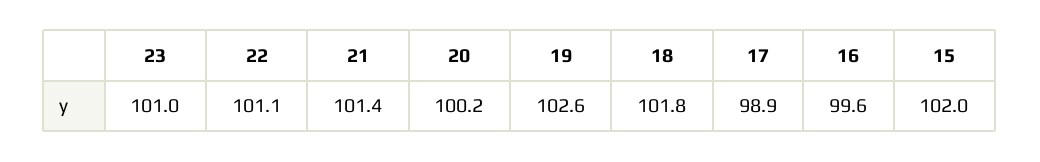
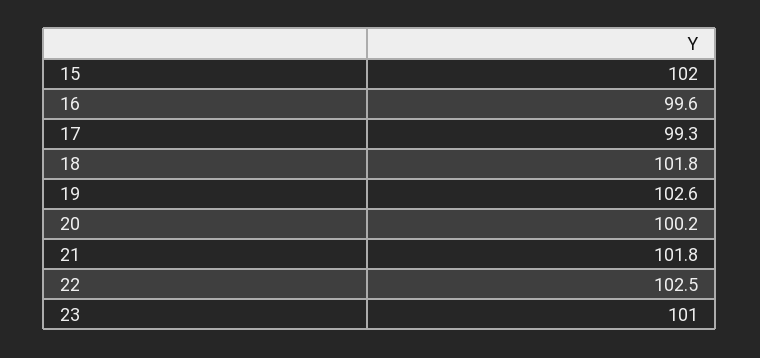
22: 101.1 -> 102.5
21: 101.4 -> 101.8
17: 98.9 -> 99.3

